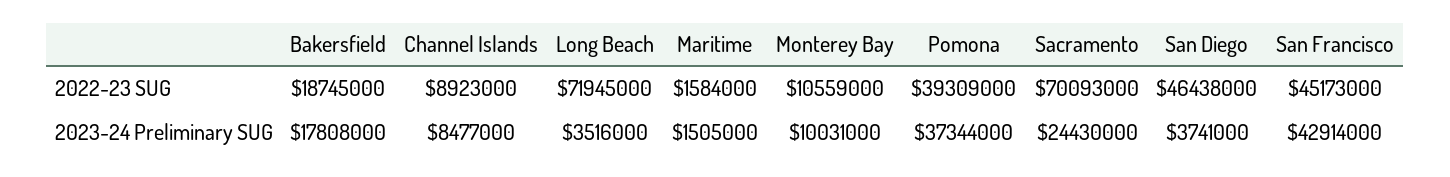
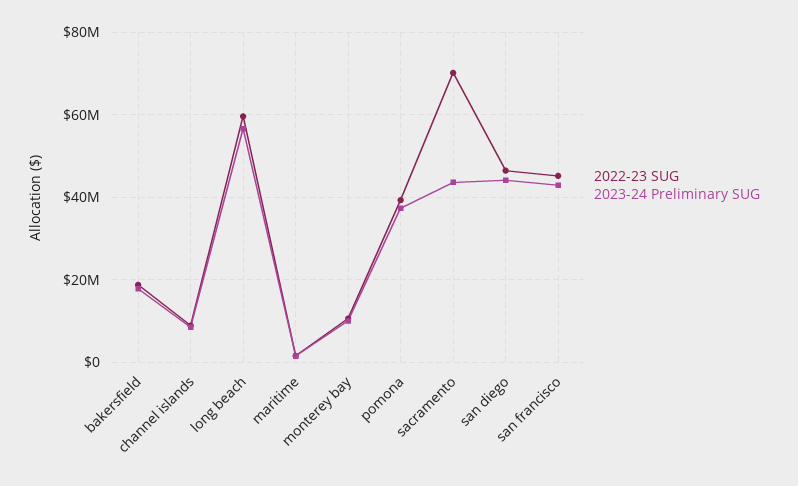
2022-23 SUG, Long Beach: 71945000 -> 60000000
2023-24 Preliminary SUG, Long Beach: 3516000 -> 56000000
2023-24 Preliminary SUG, Sacramento: 24430000 -> 44000000
2023-24 Preliminary SUG, San Diego: 3741000 -> 44000000

